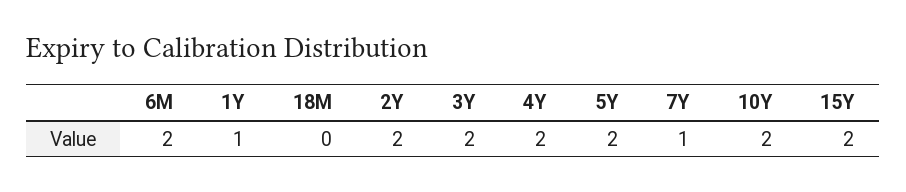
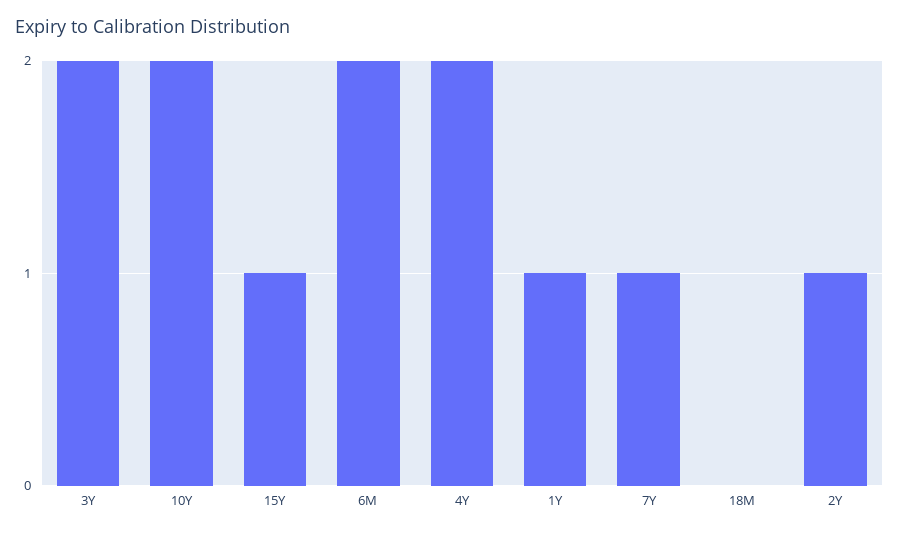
2Y: 2 -> 1
5Y: 2 -> none
15Y: 2 -> 1

